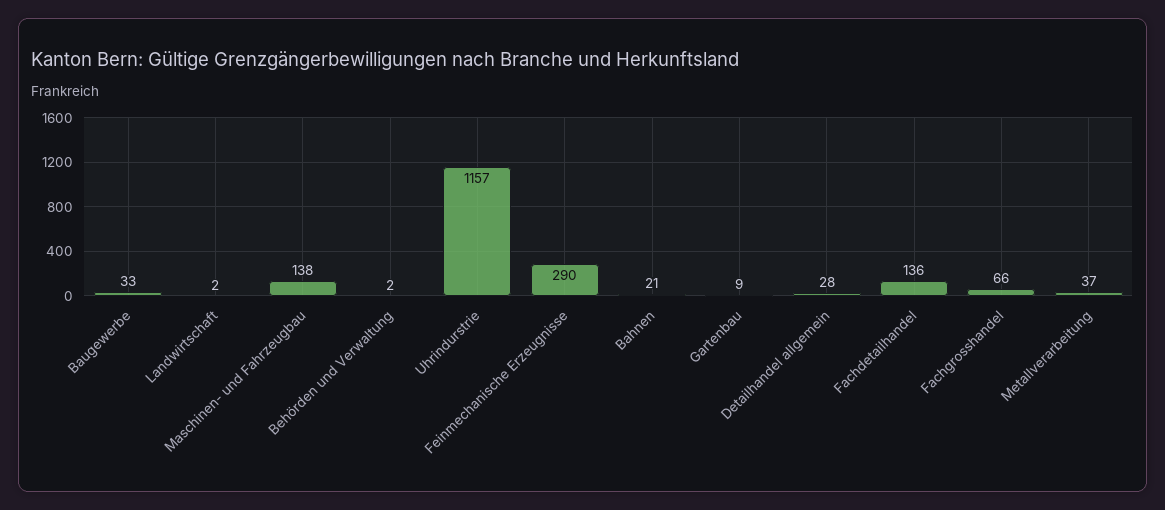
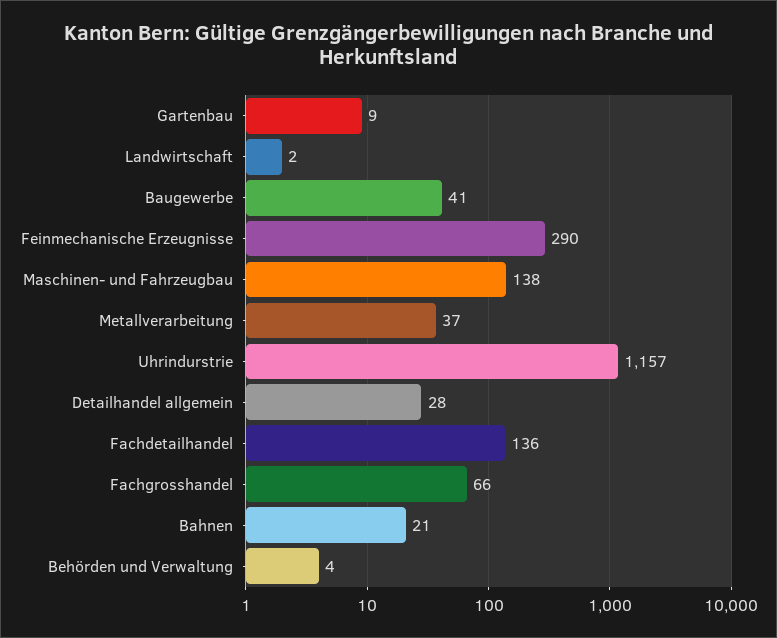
Baugewerbe: 33 -> 41
Behörden und Verwaltung: 2 -> 4

